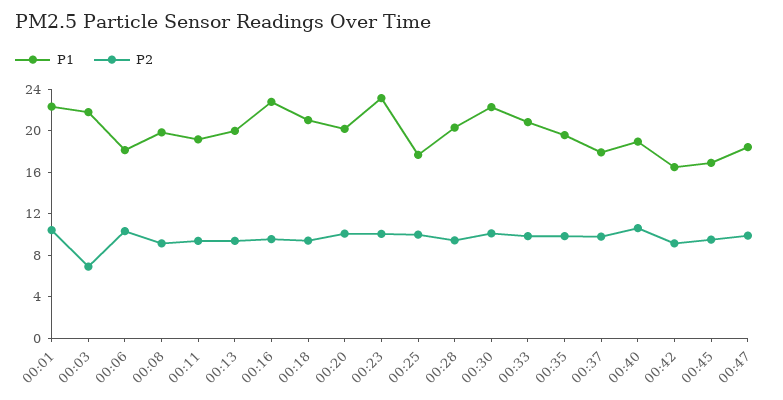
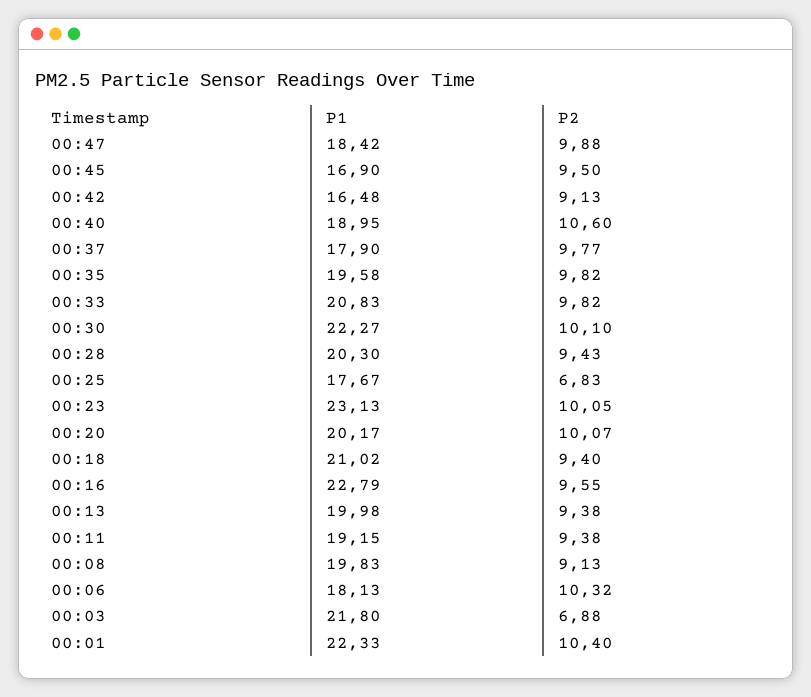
P2, 00:25: 10 -> 6.83

